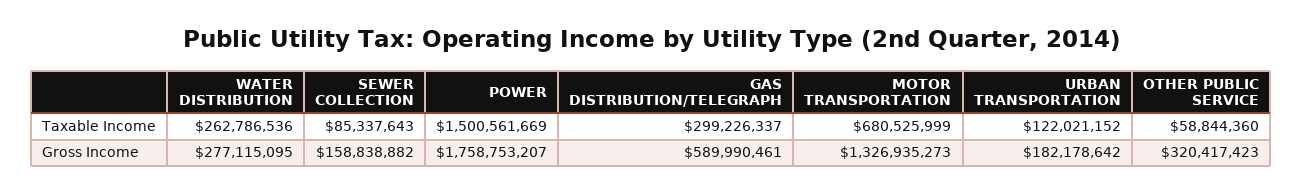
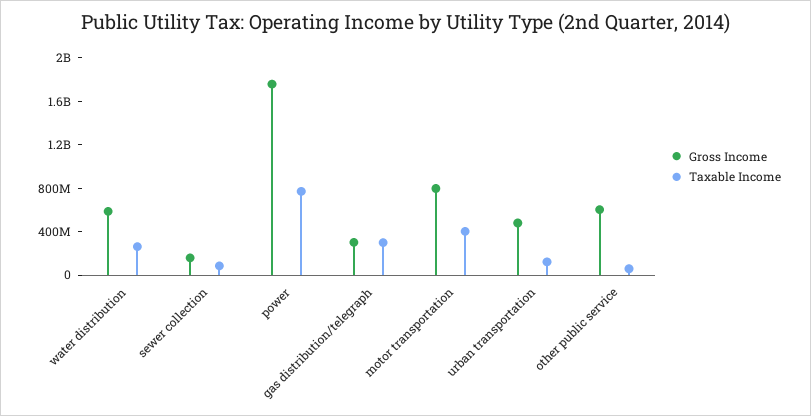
Taxable Income, POWER: 1500561669 -> 800000000
Taxable Income, MOTOR TRANSPORTATION: 680525999 -> 400000000
Gross Income, WATER DISTRIBUTION: 277115095 -> 600000000
Gross Income, GAS DISTRIBUTION/TELEGRAPH: 589990461 -> 300000000
Gross Income, MOTOR TRANSPORTATION: 1326935273 -> 800000000
Gross Income, URBAN TRANSPORTATION: 182178642 -> 500000000
Gross Income, OTHER PUBLIC SERVICE: 320417423 -> 600000000

